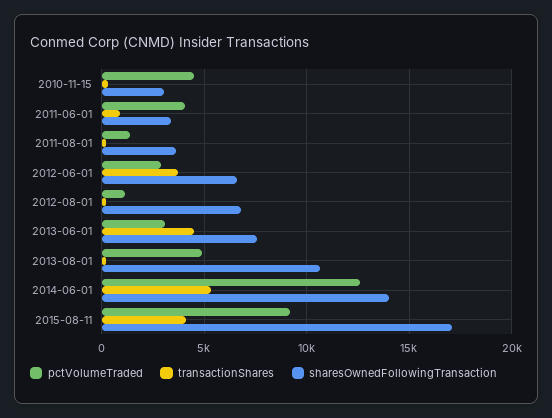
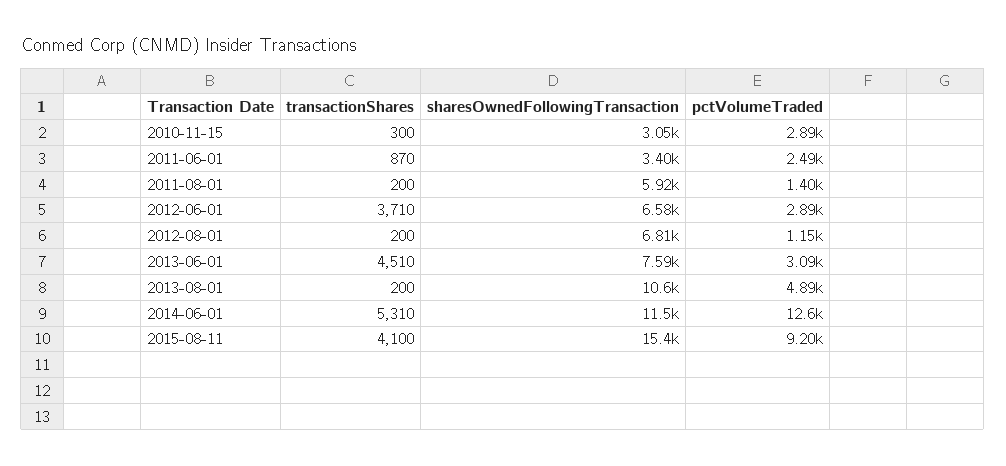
pctVolumeTraded, 2010-11-15: 4500 -> 2890
pctVolumeTraded, 2011-06-01: 4000 -> 2490
sharesOwnedFollowingTransaction, 2011-08-01: 3500 -> 5920
sharesOwnedFollowingTransaction, 2014-06-01: 14000 -> 11500
sharesOwnedFollowingTransaction, 2015-08-11: 17000 -> 15400

